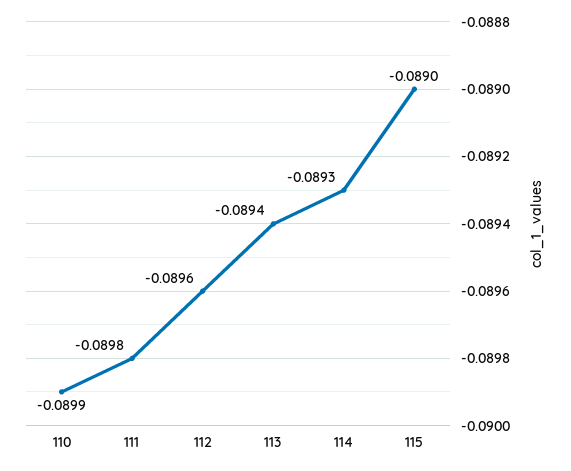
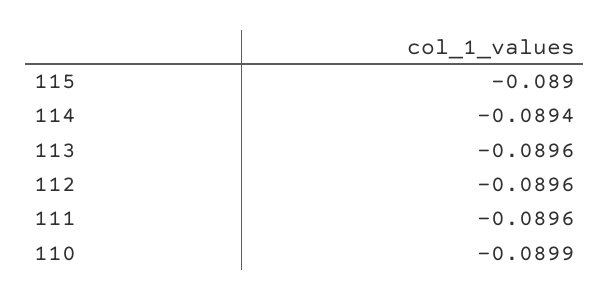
111: -0.0898 -> -0.0896
113: -0.0894 -> -0.0896
114: -0.0893 -> -0.0894

